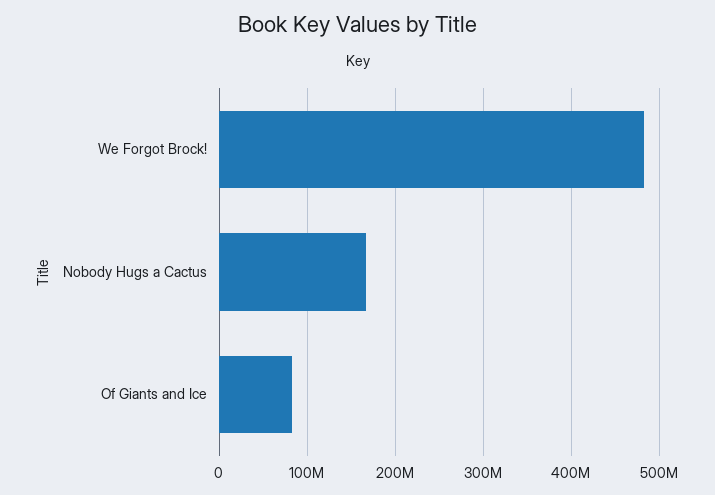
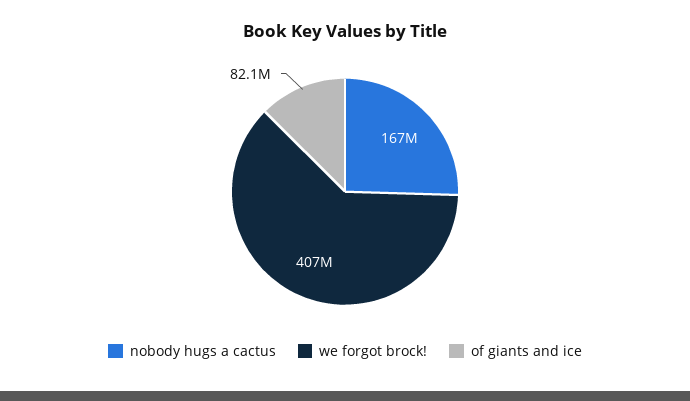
We Forgot Brock!: 480000000 -> 407000000

